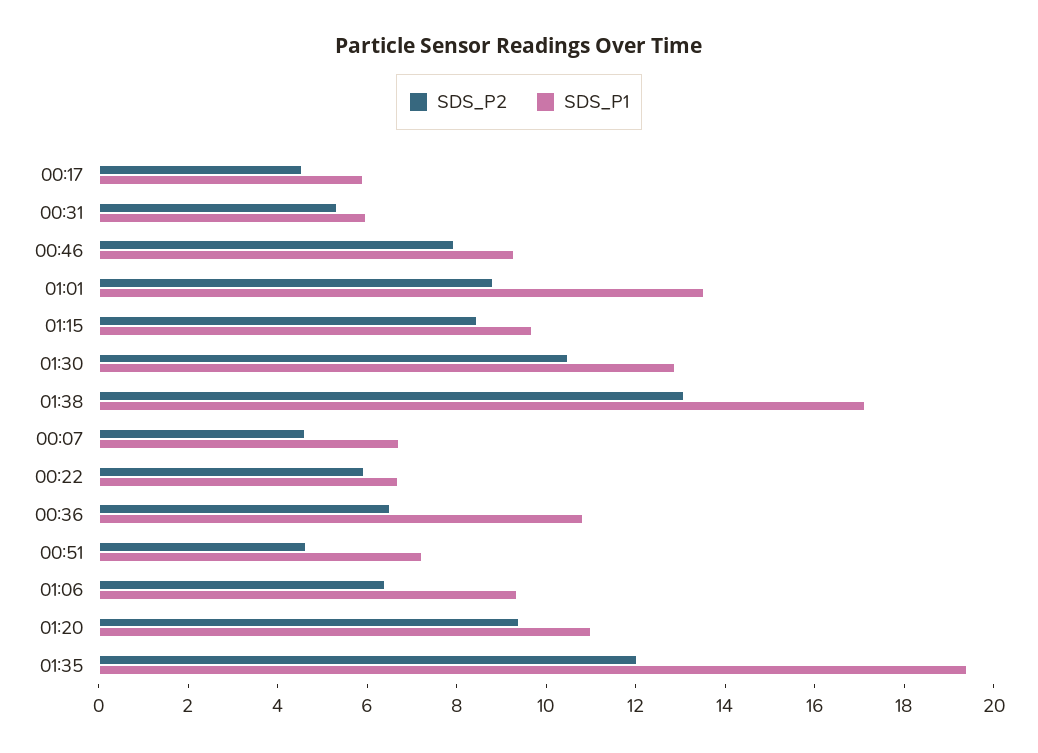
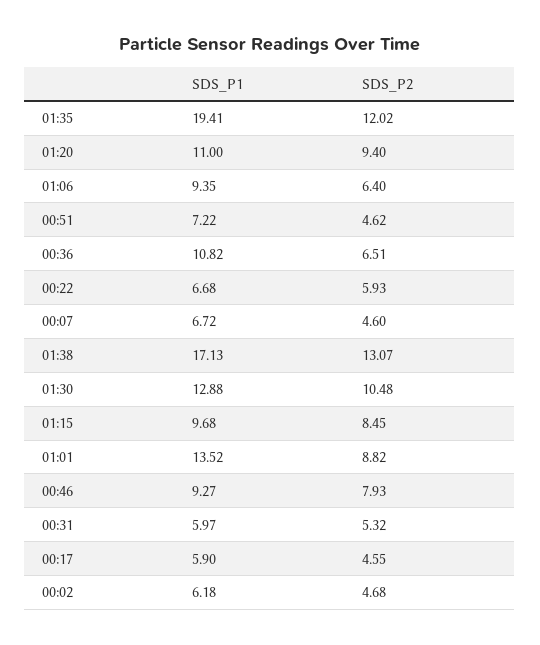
SDS_P1, 00:02: none -> 6.18
SDS_P2, 00:02: none -> 4.68

